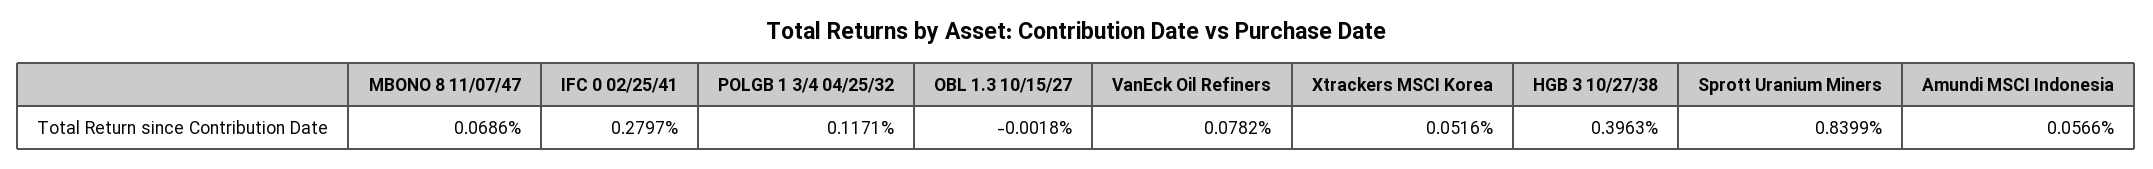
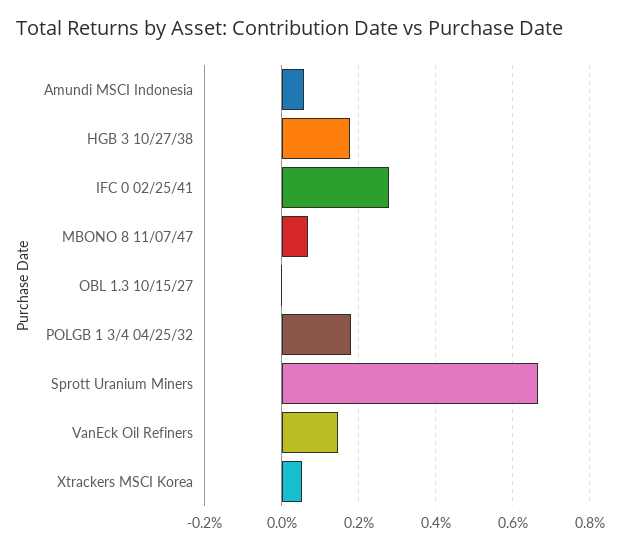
POLGB 1 3/4 04/25/32: 0.1171 -> 0.18
VanEck Oil Refiners: 0.0782 -> 0.14
HGB 3 10/27/38: 0.3963 -> 0.18
Sprott Uranium Miners: 0.8399 -> 0.66

